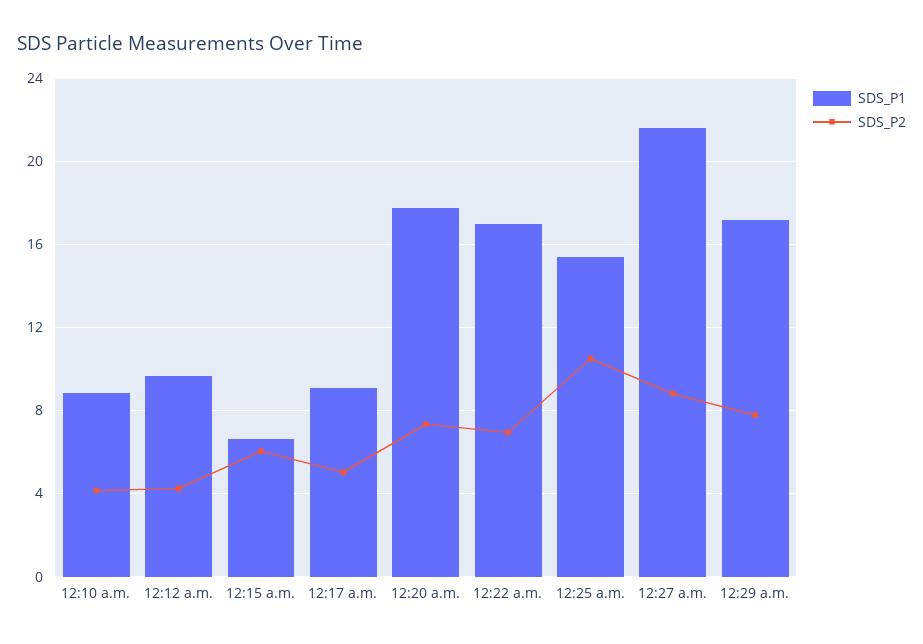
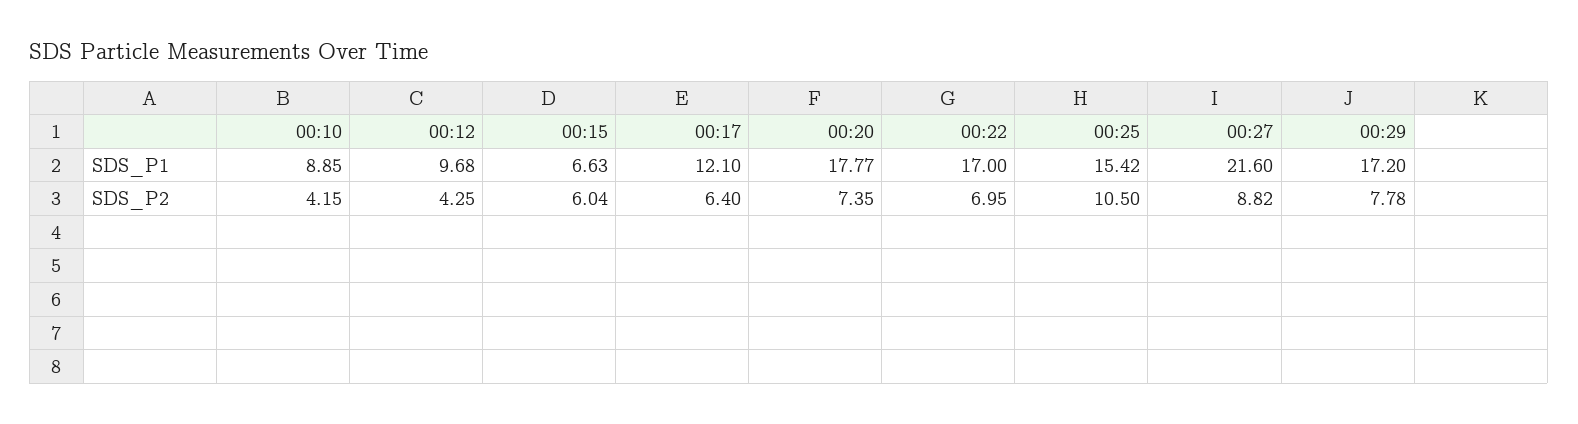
SDS_P1, 12:17 a.m.: 9 -> 12.1
SDS_P2, 12:17 a.m.: 5 -> 6.4

